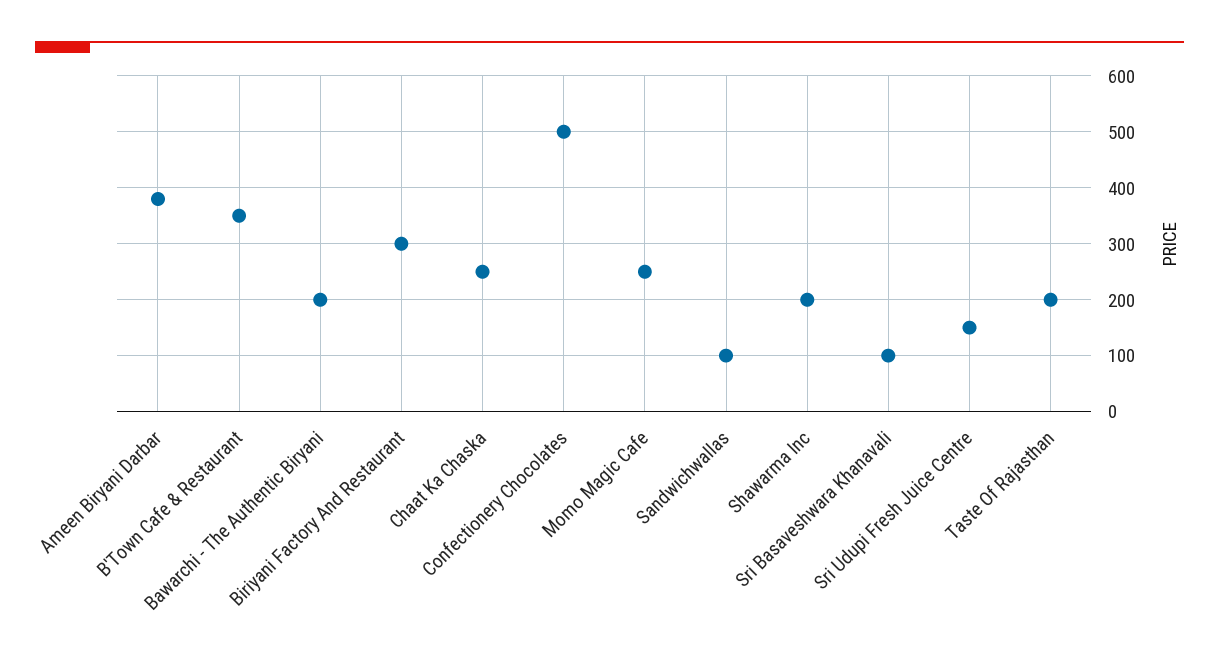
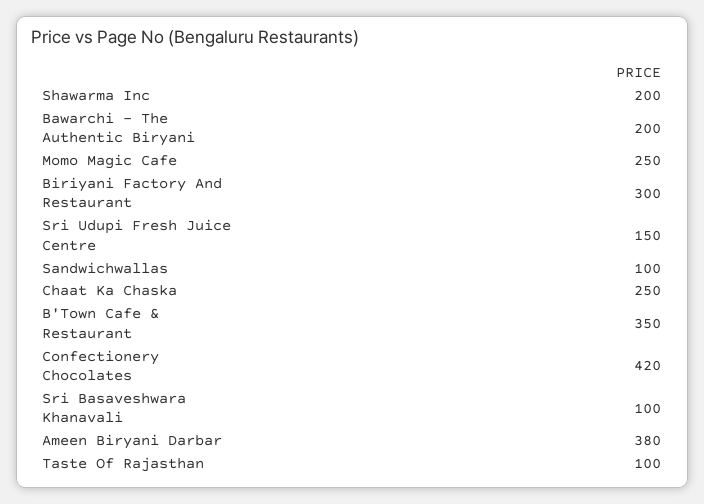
Confectionery Chocolates: 500 -> 420
Taste Of Rajasthan: 200 -> 100

